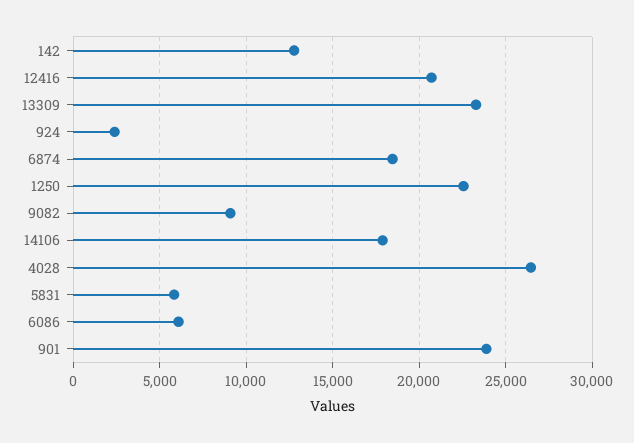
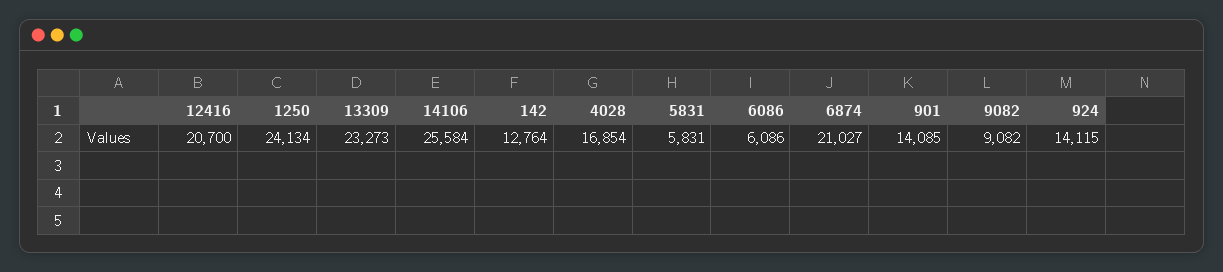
924: 2500 -> 14115
6874: 18500 -> 21027
1250: 22500 -> 24134
14106: 18000 -> 25584
4028: 26500 -> 16854
901: 24000 -> 14085

